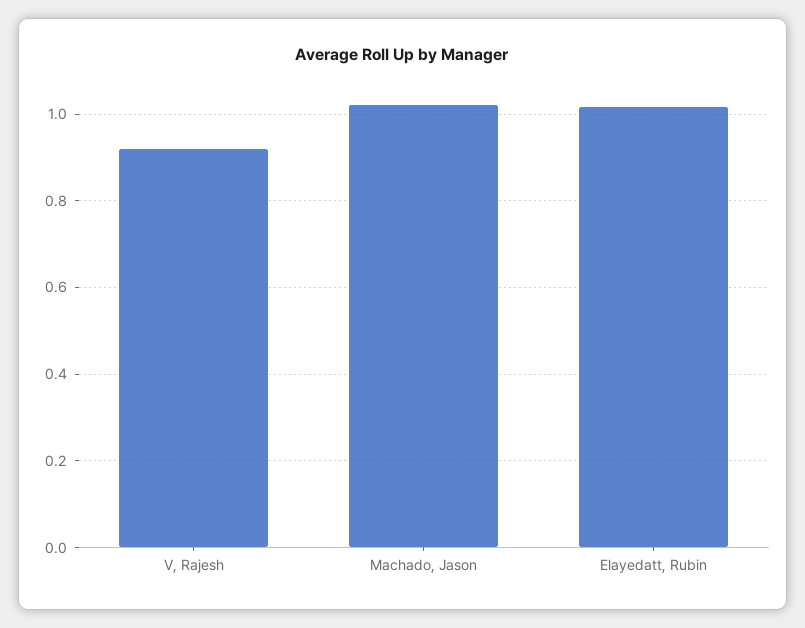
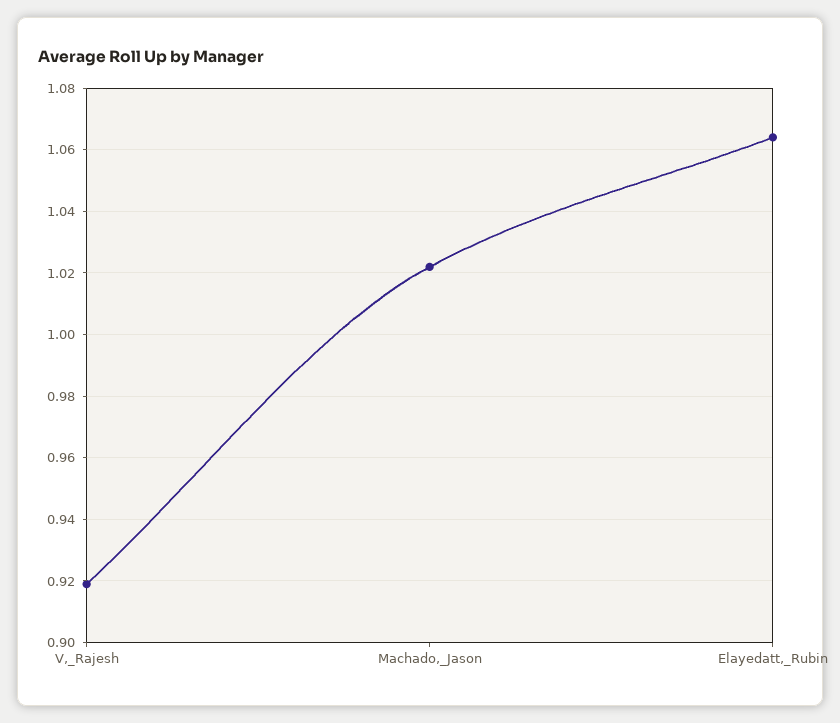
Elayedatt, Rubin: 1.02 -> 1.065

